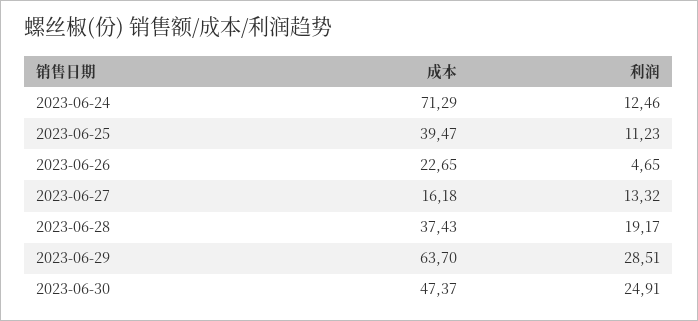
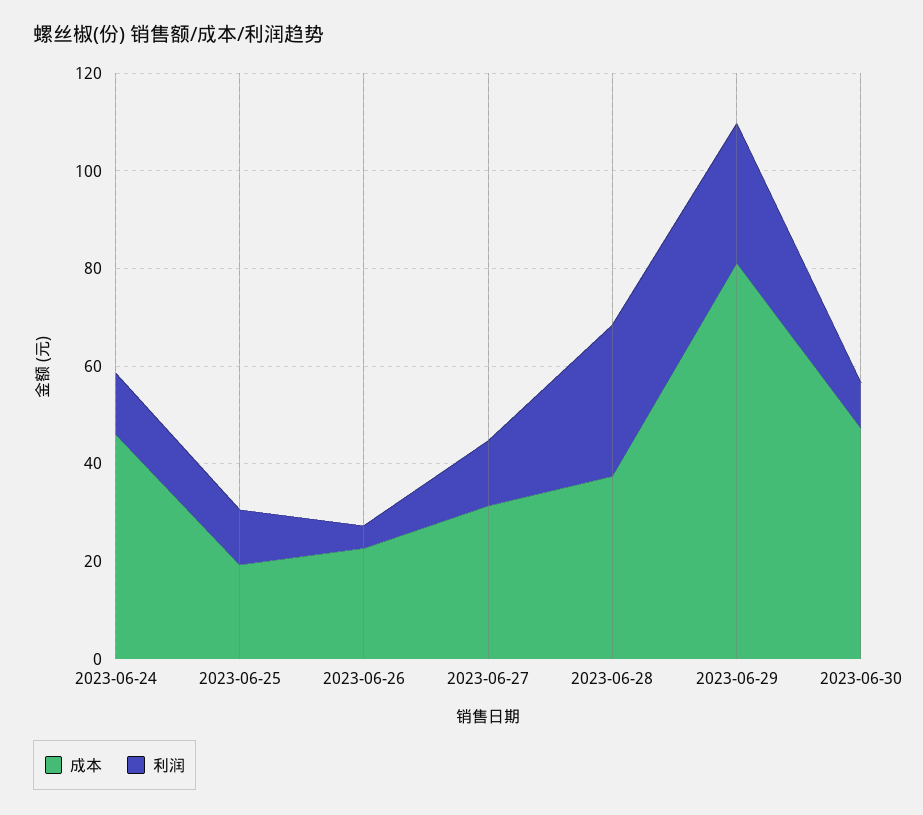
成本, 2023-06-24: 71.29 -> 45
成本, 2023-06-25: 39.47 -> 20
成本, 2023-06-27: 16.18 -> 30
利润, 2023-06-28: 19.17 -> 30
成本, 2023-06-29: 63.7 -> 80
利润, 2023-06-30: 24.91 -> 10

